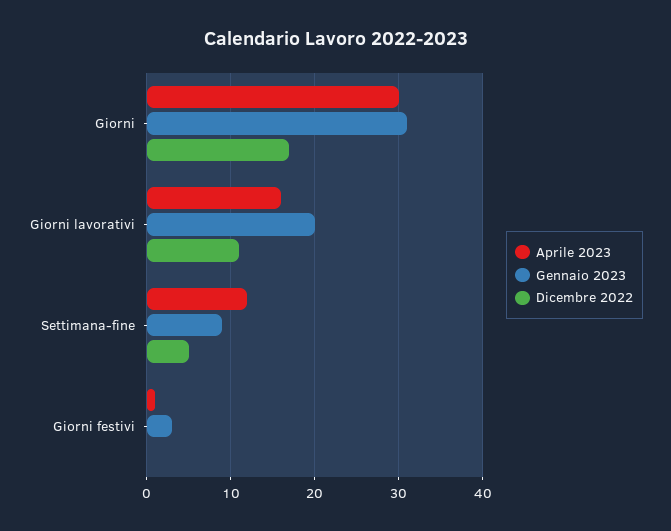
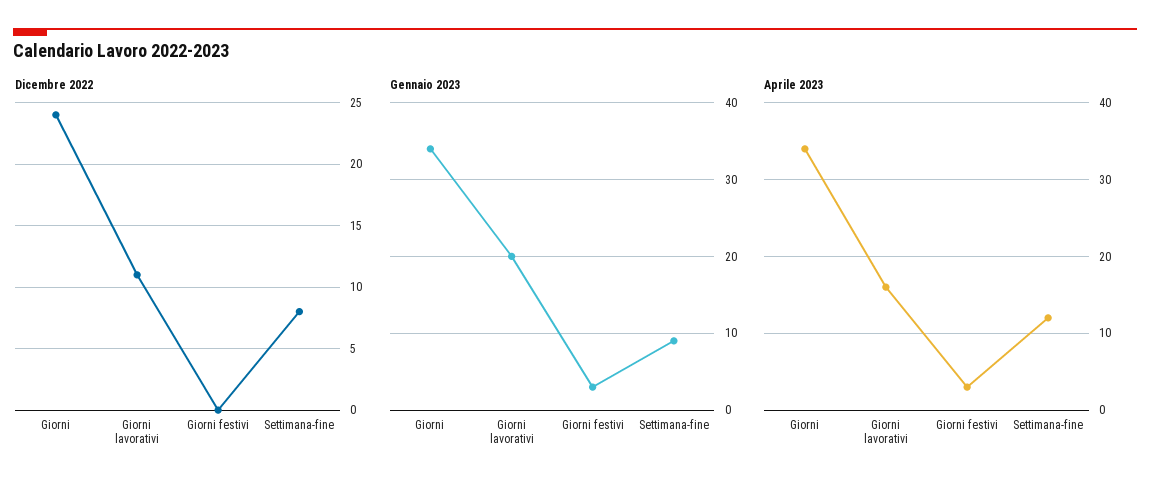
Aprile 2023, Giorni: 30 -> 34
Gennaio 2023, Giorni: 31 -> 34
Dicembre 2022, Giorni: 17 -> 24
Dicembre 2022, Settimana-fine: 5 -> 8
Aprile 2023, Giorni festivi: 1 -> 3

